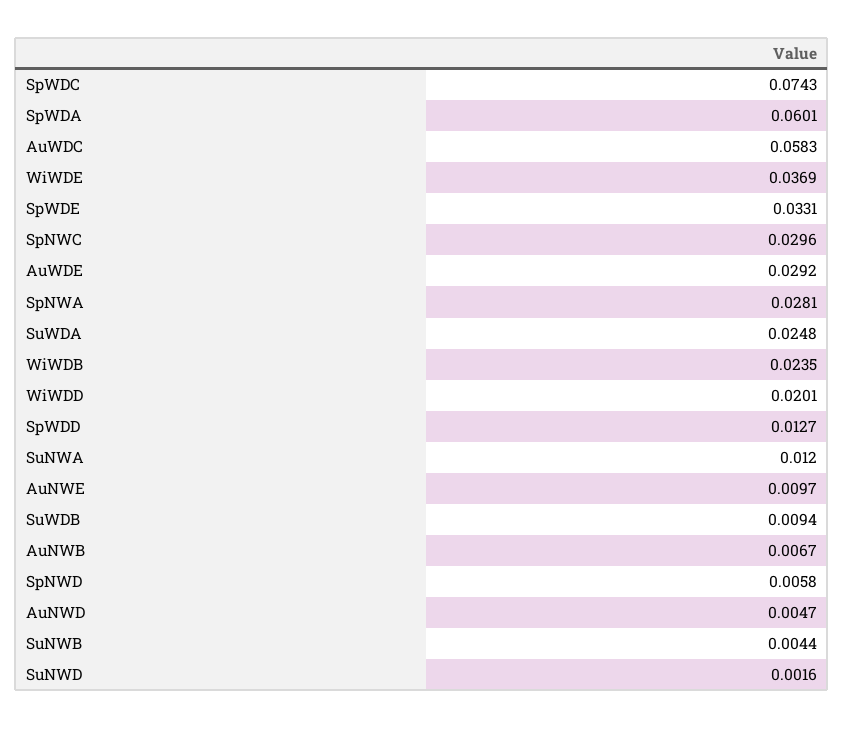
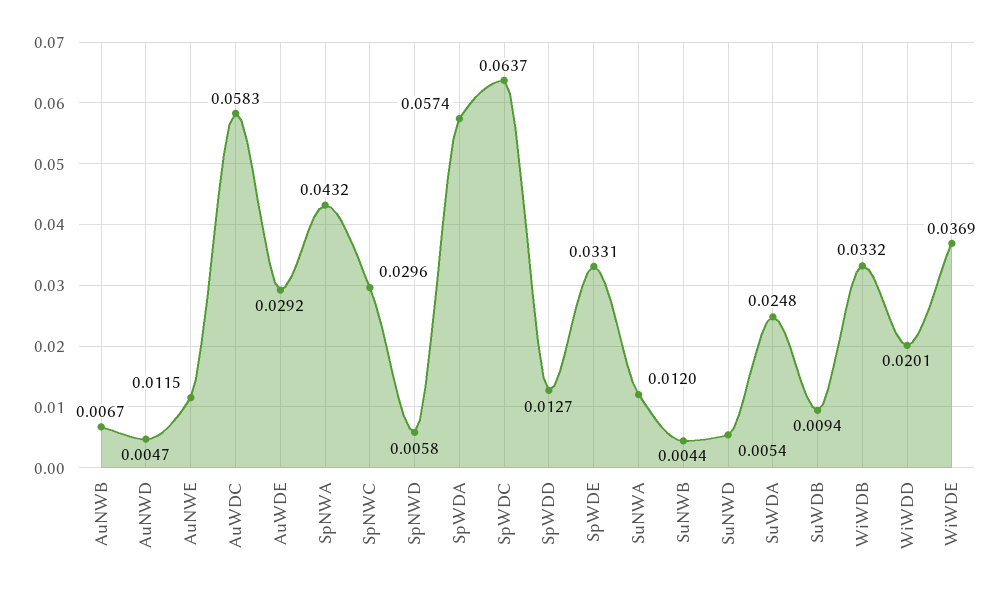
SpWDC: 0.0743 -> 0.0637
SpWDA: 0.0601 -> 0.0574
SpNWA: 0.0281 -> 0.0432
WiWDB: 0.0235 -> 0.0332
AuNWE: 0.0097 -> 0.0115
SuNWD: 0.0016 -> 0.0054

